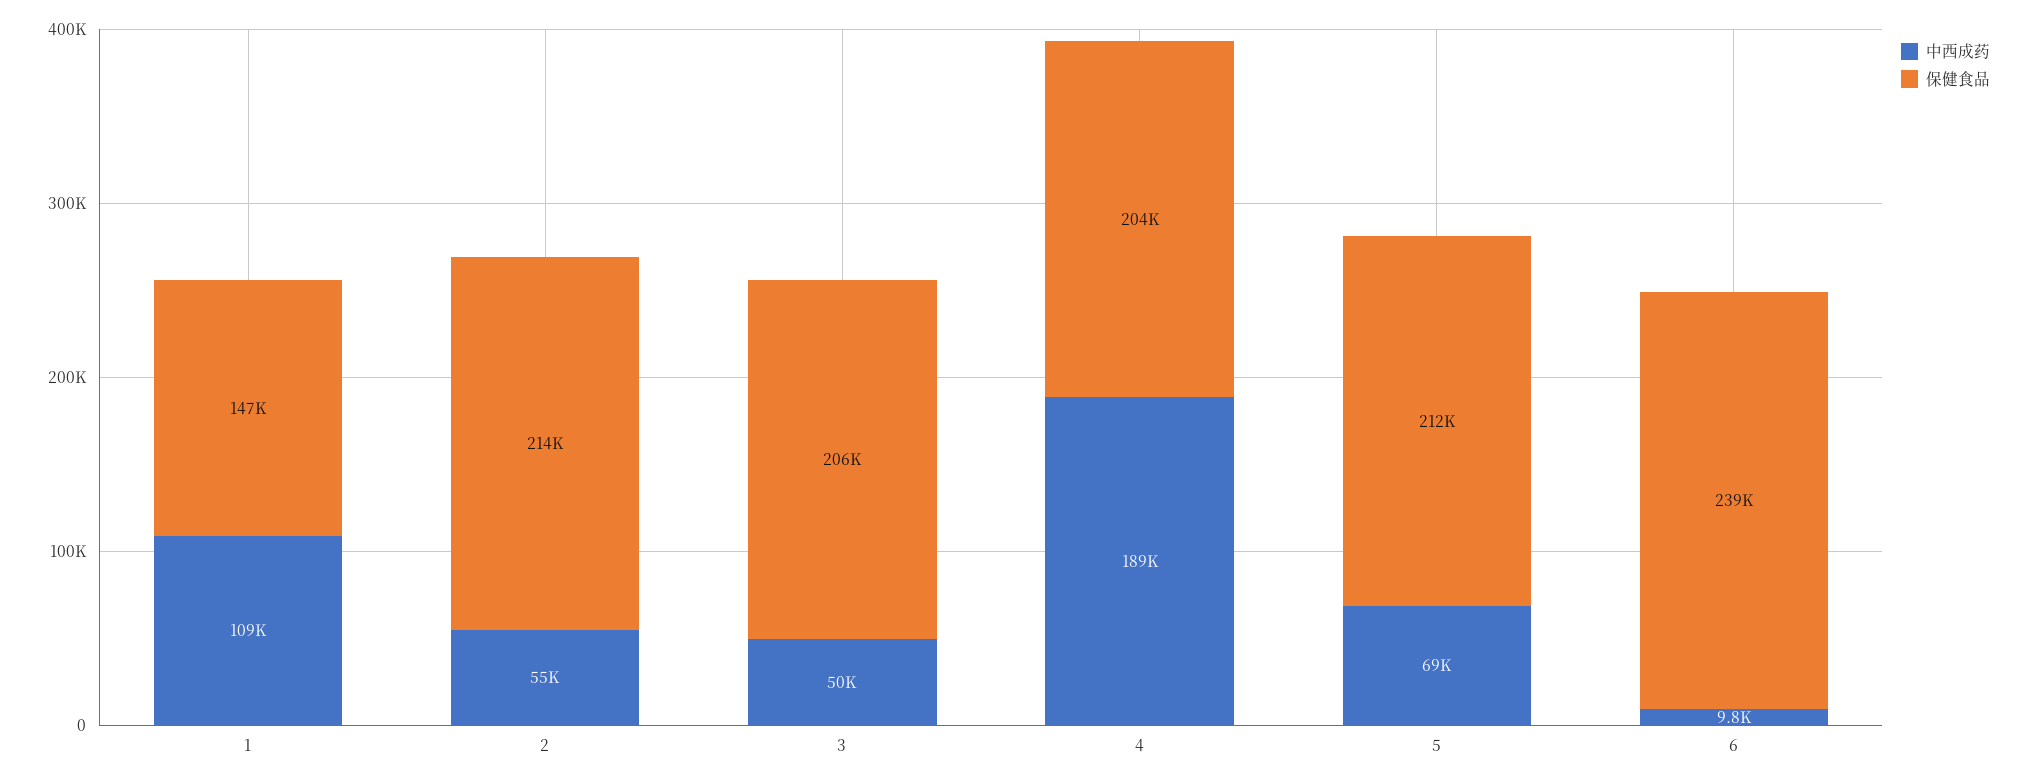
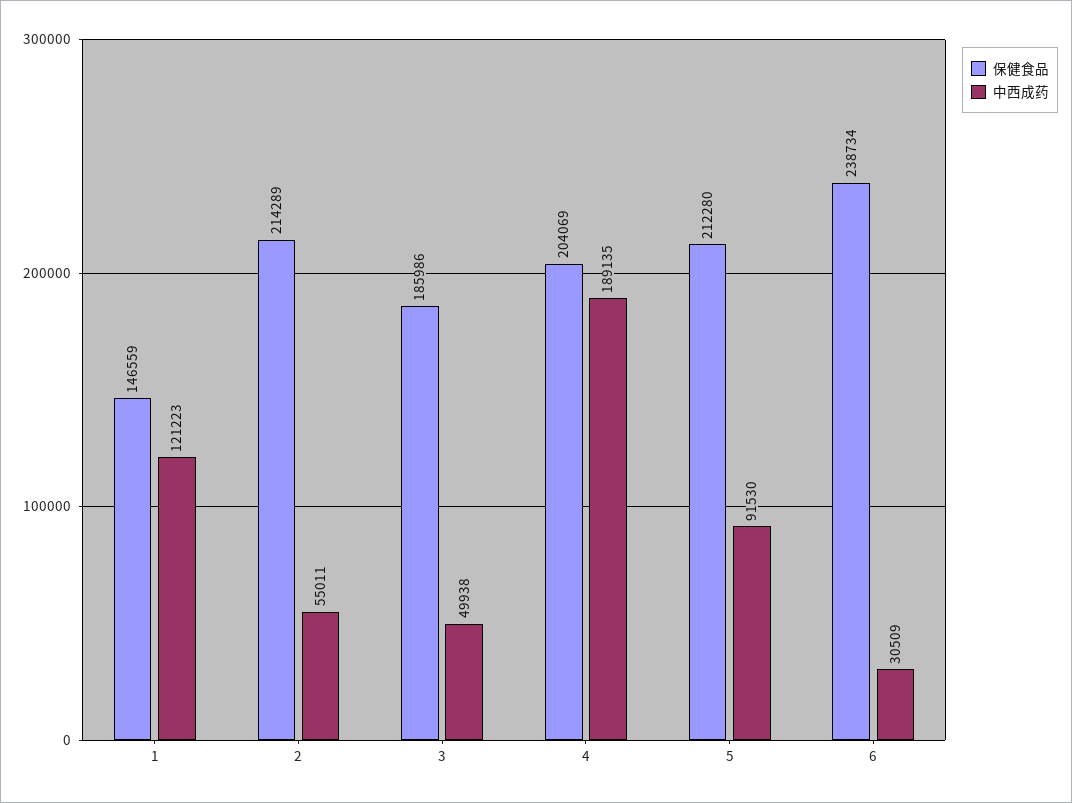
中西成药, 1: 109000 -> 121223
保健食品, 3: 206000 -> 185986
中西成药, 5: 69000 -> 91530
中西成药, 6: 9800 -> 30509

